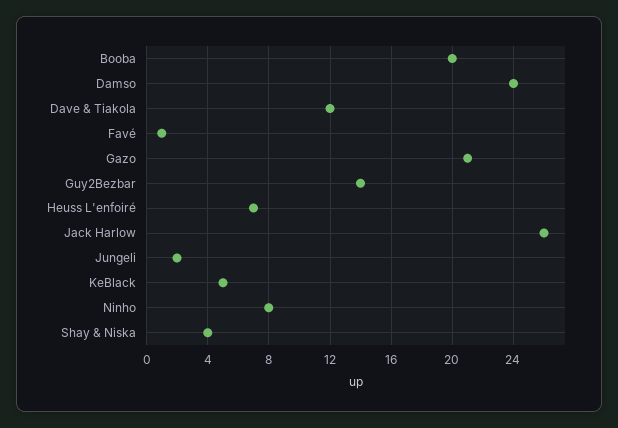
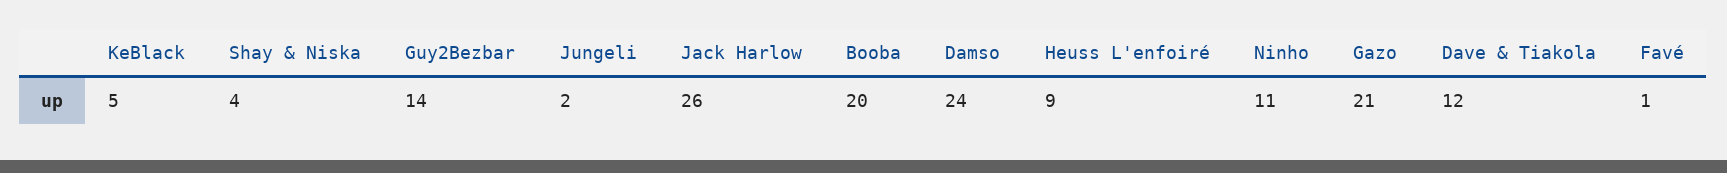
Heuss L'enfoiré: 7 -> 9
Ninho: 8 -> 11

